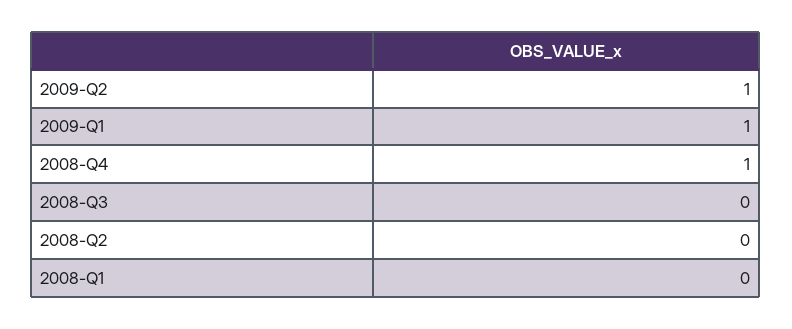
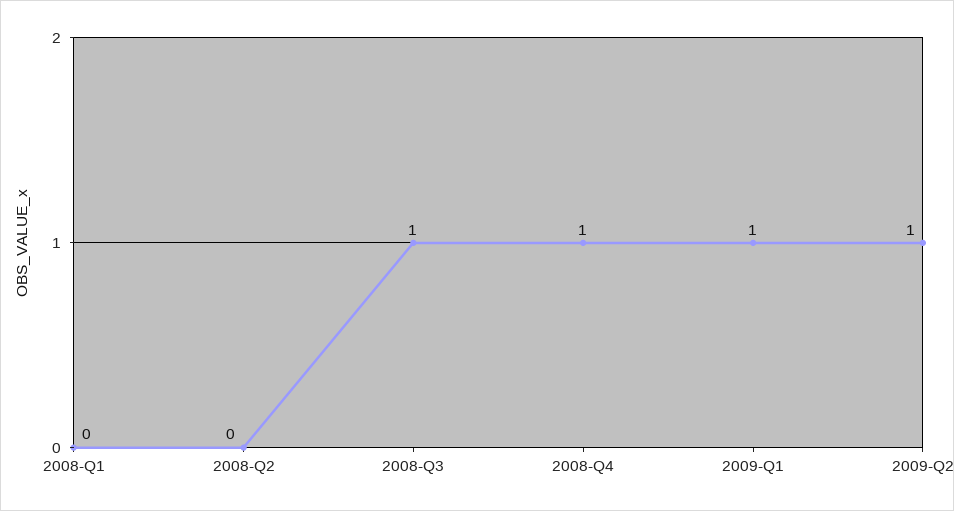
2008-Q3: 0 -> 1

